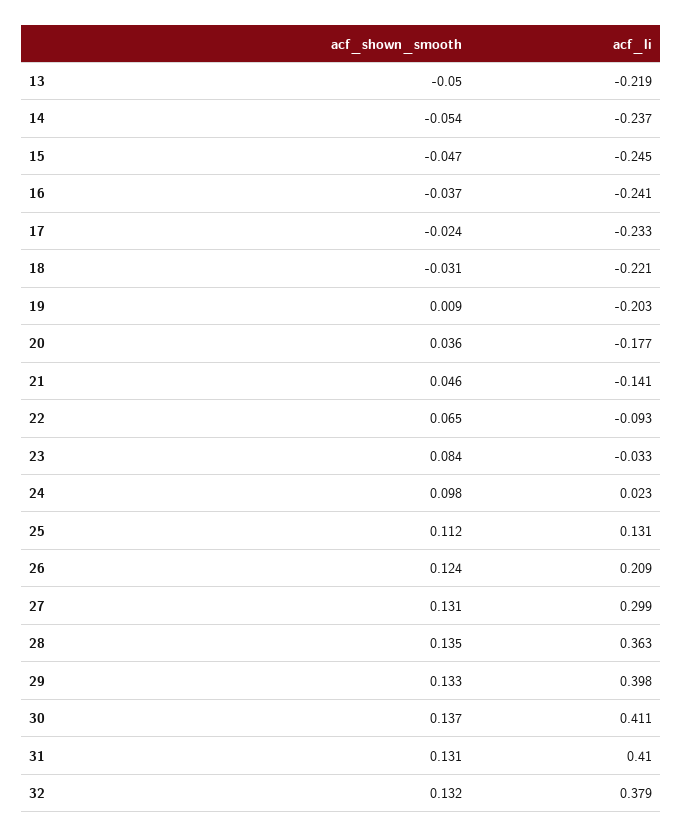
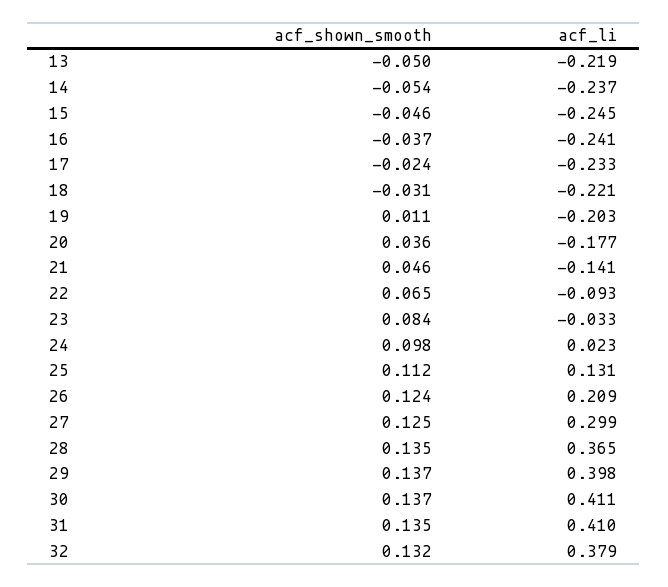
acf_shown_smooth, 15: -0.047 -> -0.046
acf_shown_smooth, 19: 0.009 -> 0.011
acf_shown_smooth, 27: 0.131 -> 0.125
acf_li, 28: 0.363 -> 0.365
acf_shown_smooth, 29: 0.133 -> 0.137
acf_shown_smooth, 31: 0.131 -> 0.135

